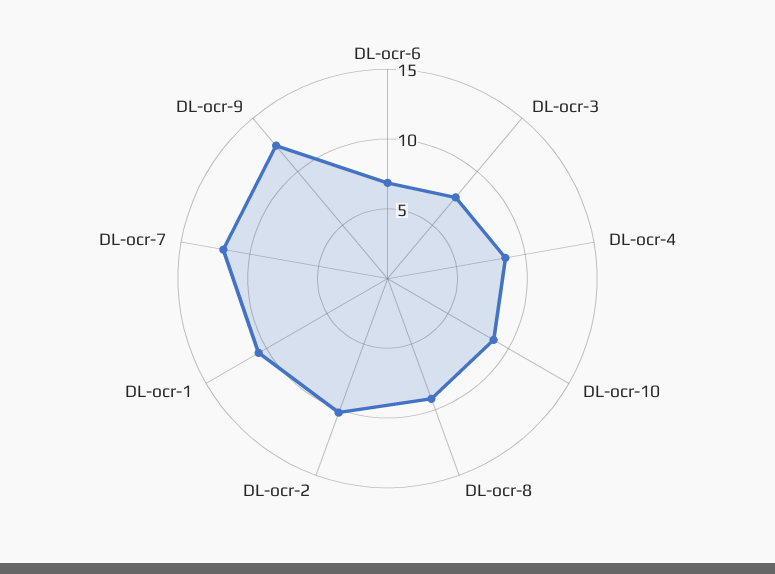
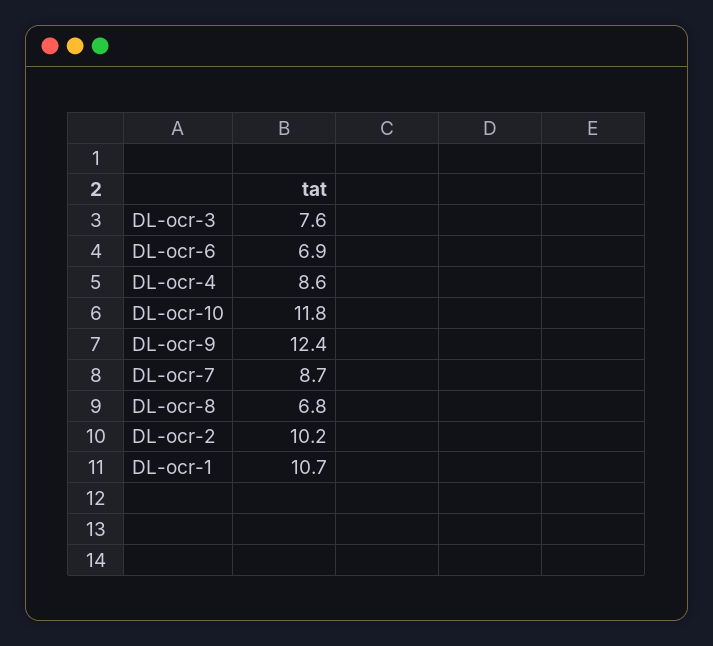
DL-ocr-10: 9 -> 11.8
DL-ocr-8: 9 -> 6.8
DL-ocr-7: 12 -> 8.7

